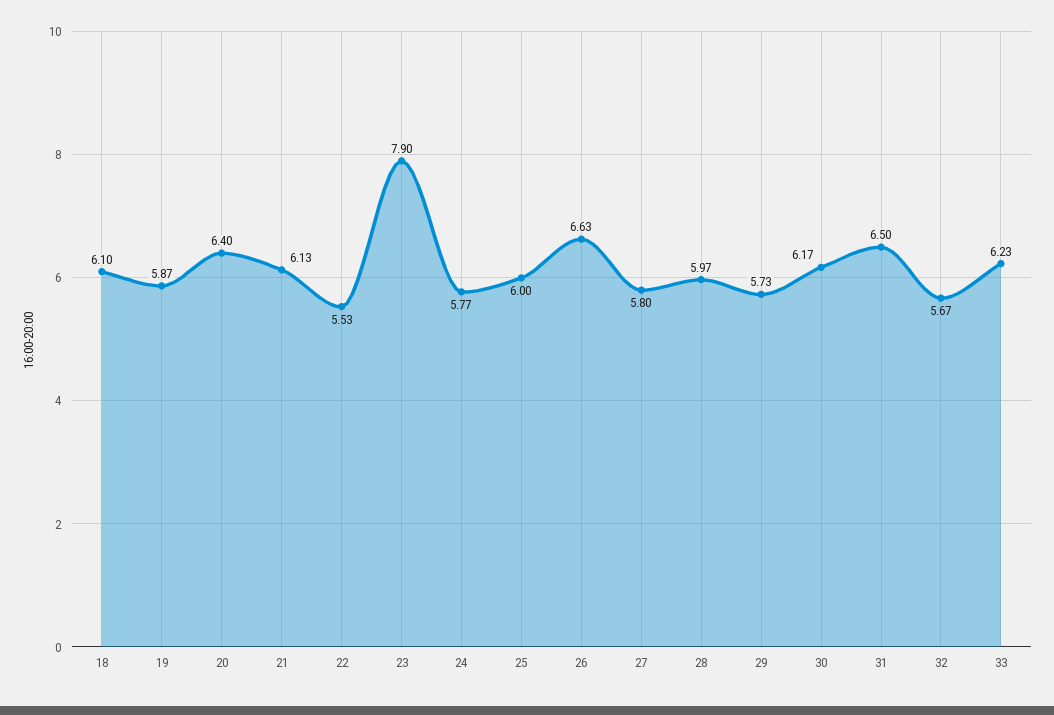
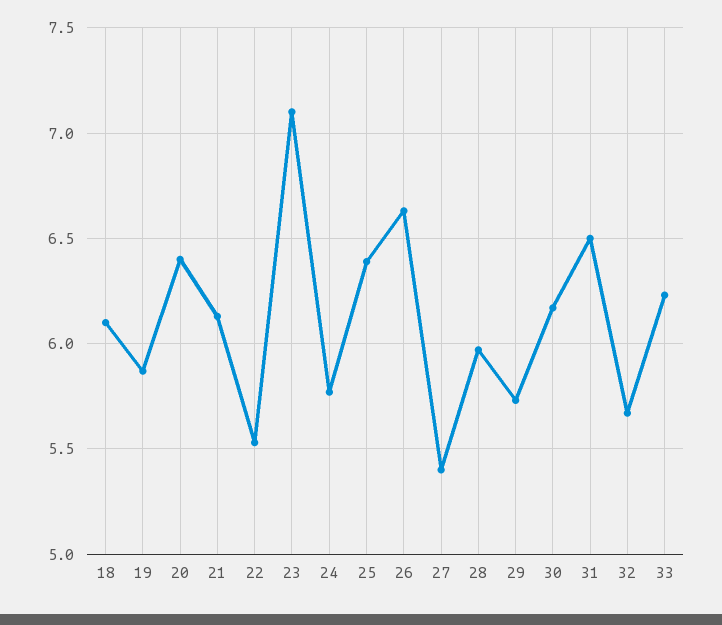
23: 7.9 -> 7.1
25: 6 -> 6.4
27: 5.8 -> 5.4

